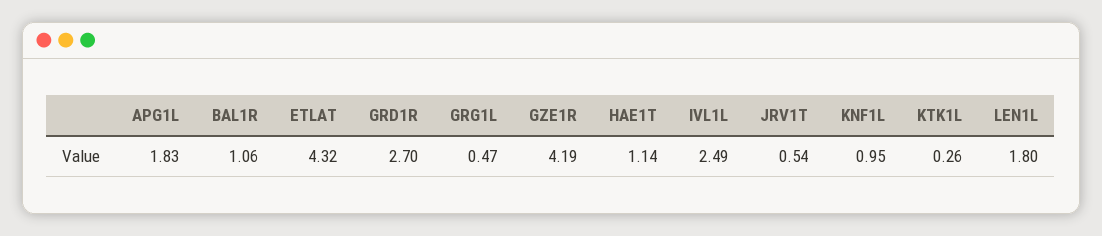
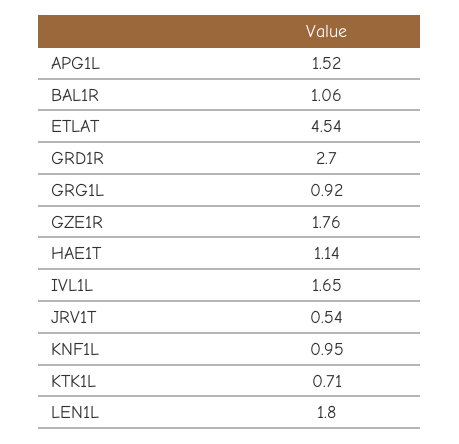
APG1L: 1.83 -> 1.52
ETLAT: 4.32 -> 4.54
GRG1L: 0.47 -> 0.92
GZE1R: 4.19 -> 1.76
IVL1L: 2.49 -> 1.65
KTK1L: 0.26 -> 0.71

